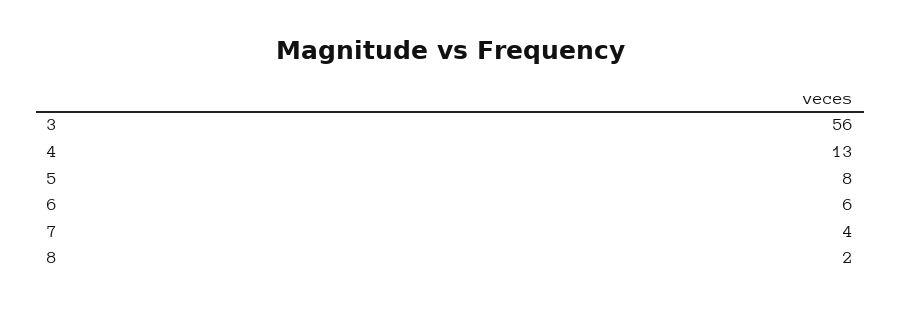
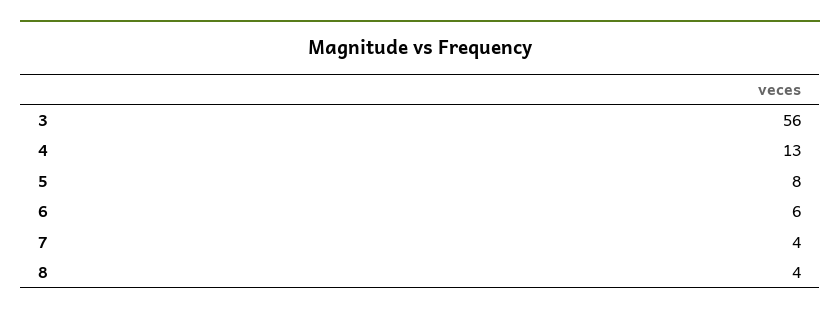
8: 2 -> 4

